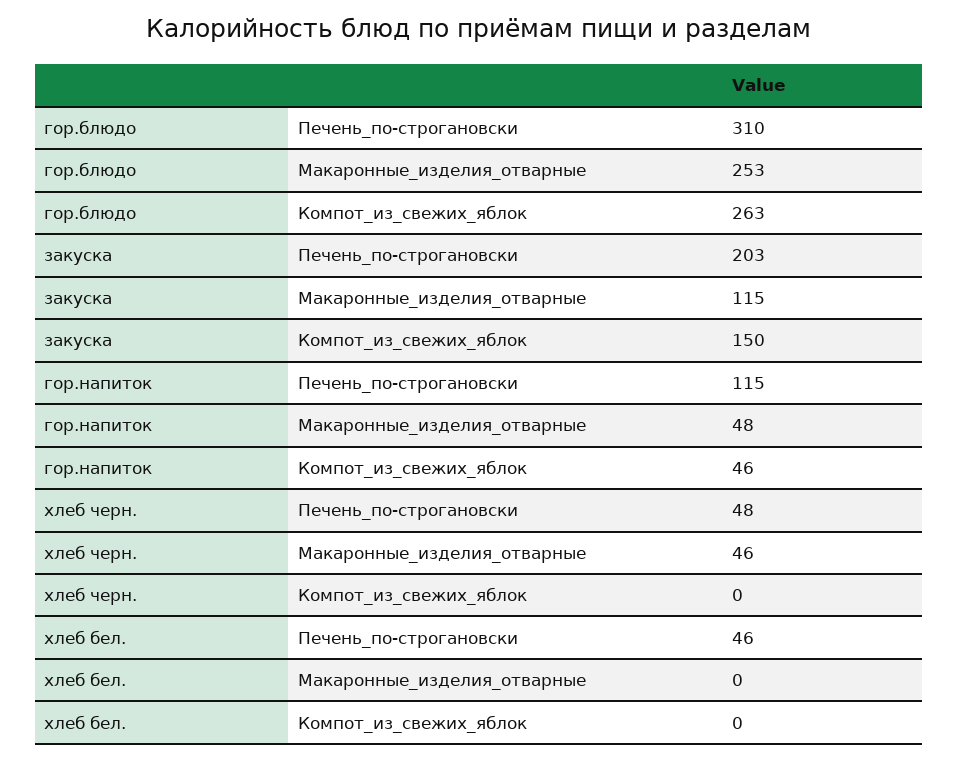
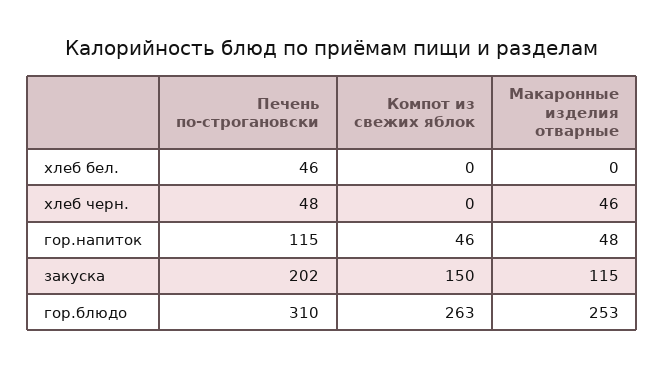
закуска, Печень_по-строгановски: 203 -> 202

